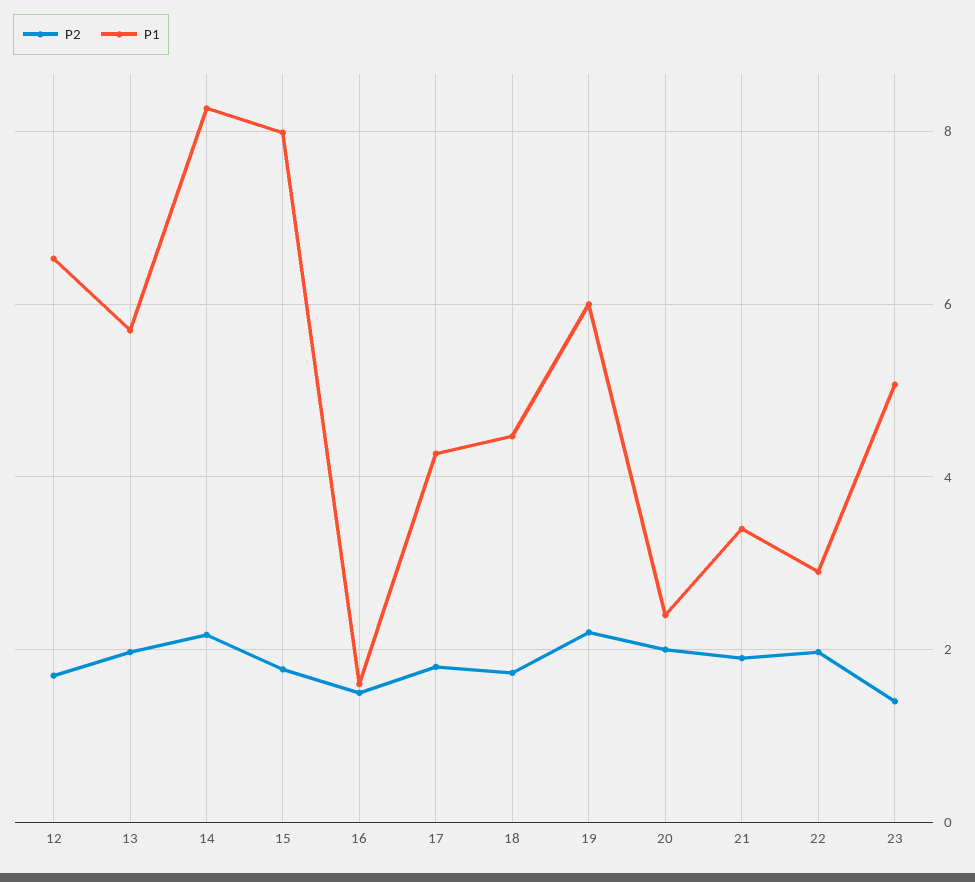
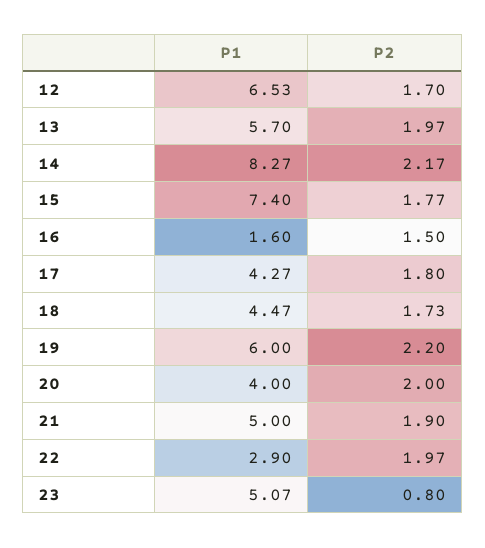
P1, 15: 8 -> 7.4
P1, 20: 2.4 -> 4
P1, 21: 3.4 -> 5
P2, 23: 1.4 -> 0.8

